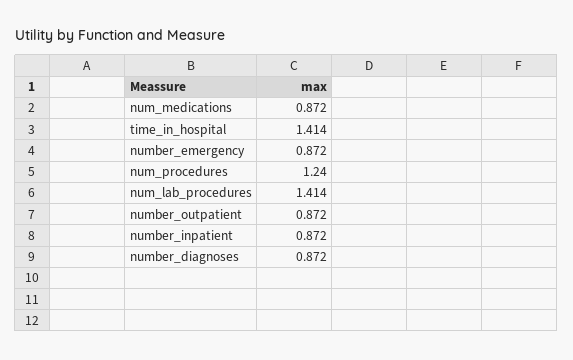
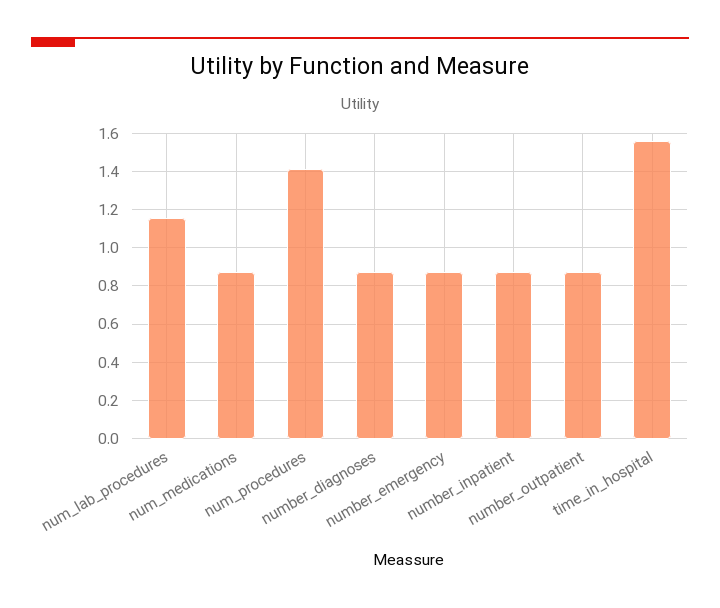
time_in_hospital: 1.414 -> 1.55
num_procedures: 1.24 -> 1.4
num_lab_procedures: 1.414 -> 1.15

